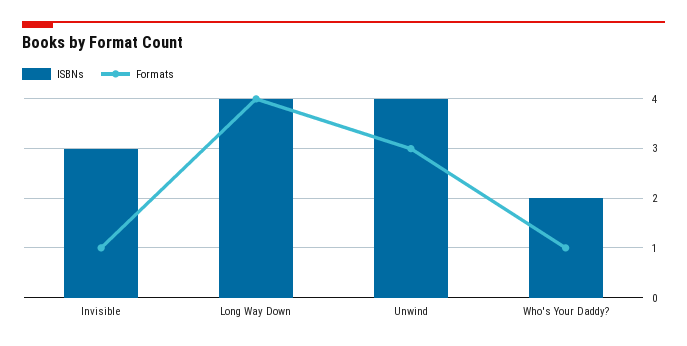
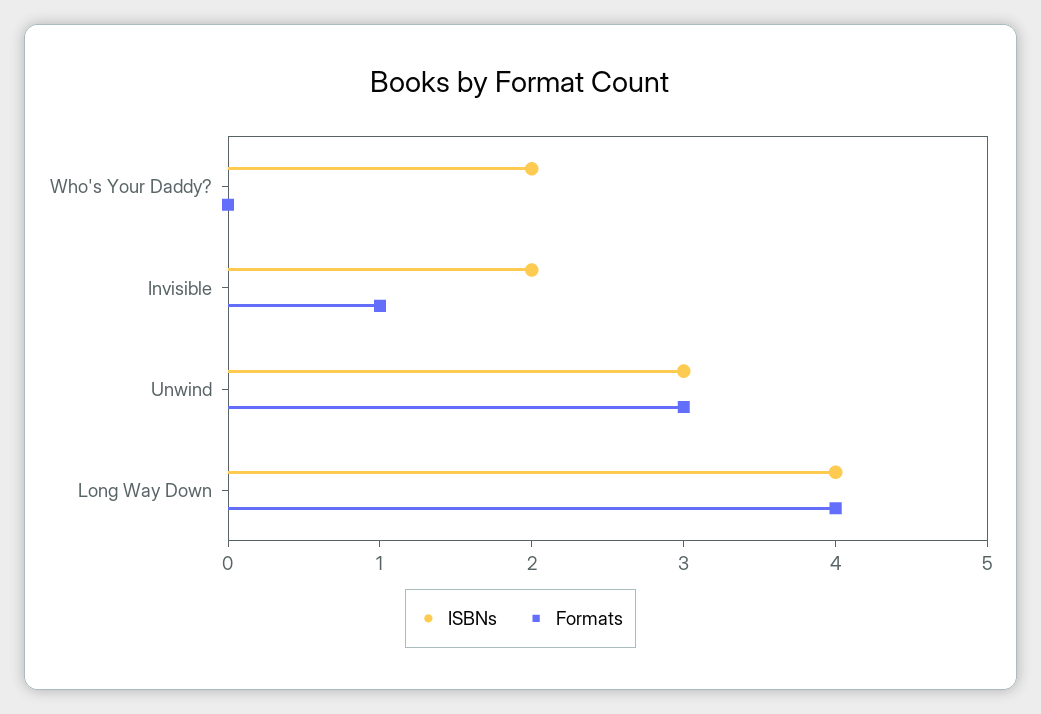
ISBNs, Invisible: 3 -> 2
ISBNs, Unwind: 4 -> 3
Formats, Who's Your Daddy?: 1 -> 0

